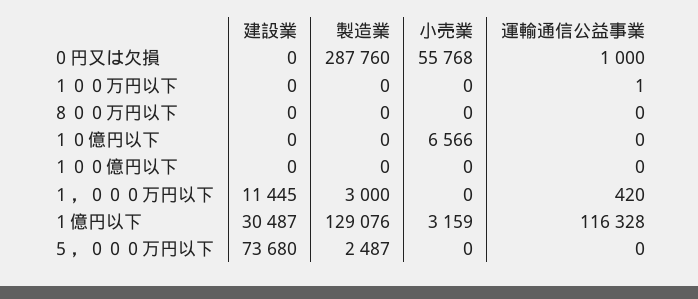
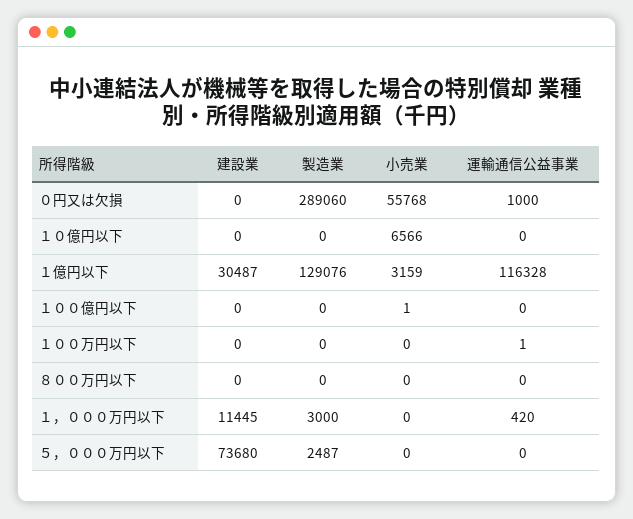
製造業, ０円又は欠損: 287760 -> 289060
小売業, １００億円以下: 0 -> 1

